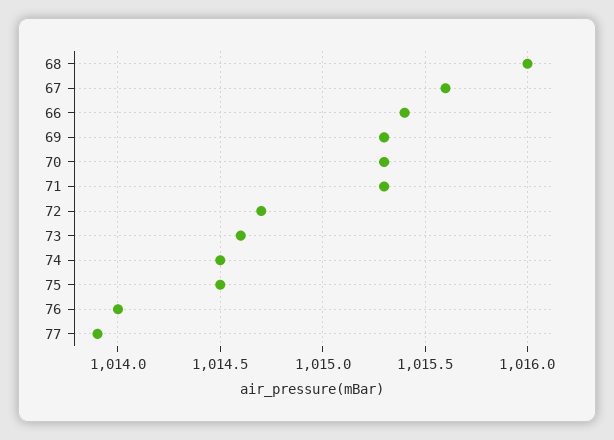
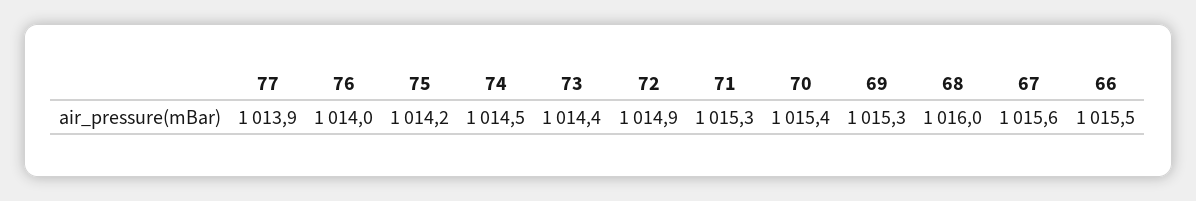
66: 1015.4 -> 1015.5
70: 1015.3 -> 1015.4
72: 1014.7 -> 1014.9
73: 1014.6 -> 1014.4
75: 1014.5 -> 1014.2

